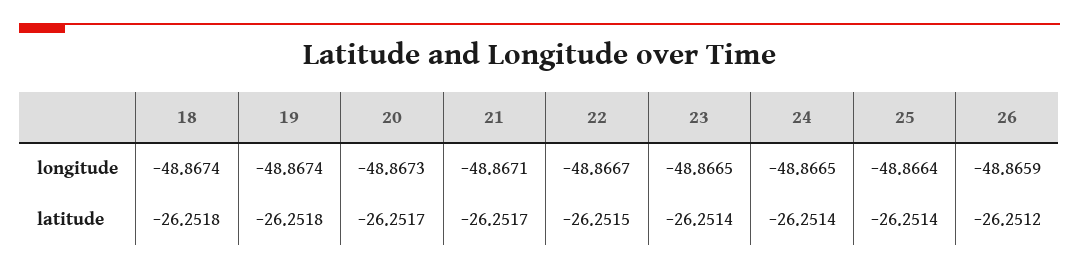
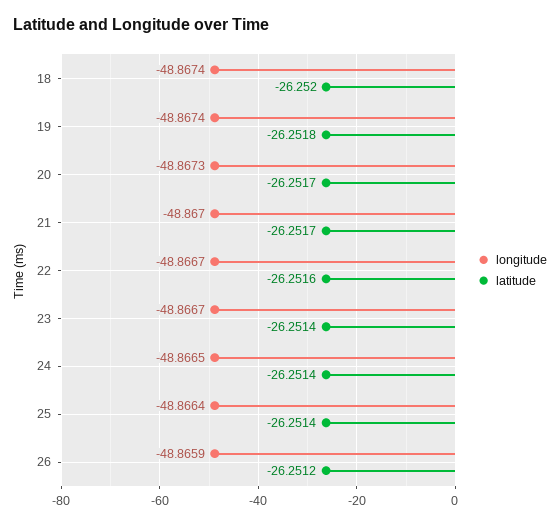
longitude, 21: -48.8671 -> -48.867
longitude, 23: -48.8665 -> -48.8667
latitude, 18: -26.2518 -> -26.252
latitude, 22: -26.2515 -> -26.2516

